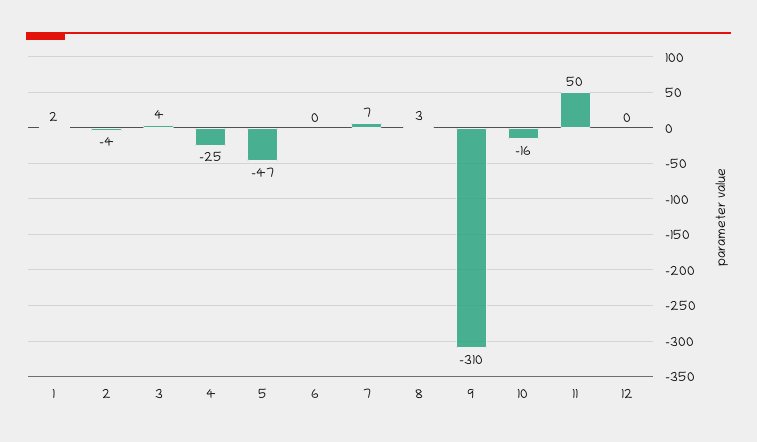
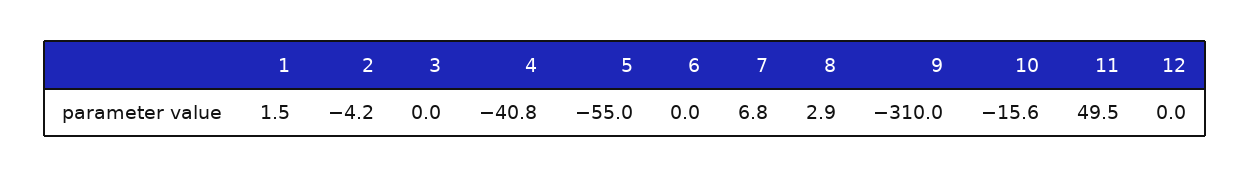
3: 4 -> 0
4: -25 -> -40.8
5: -47 -> -55

